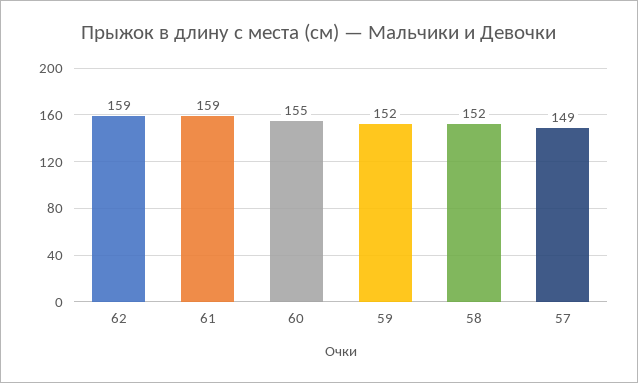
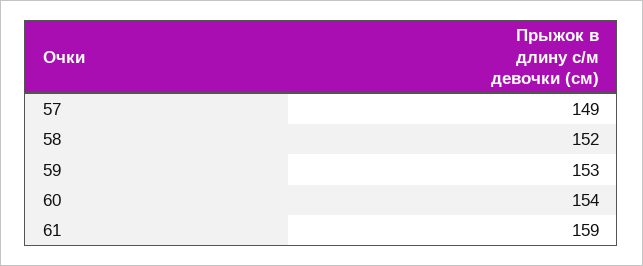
62: 159 -> none
60: 155 -> 154
59: 152 -> 153

